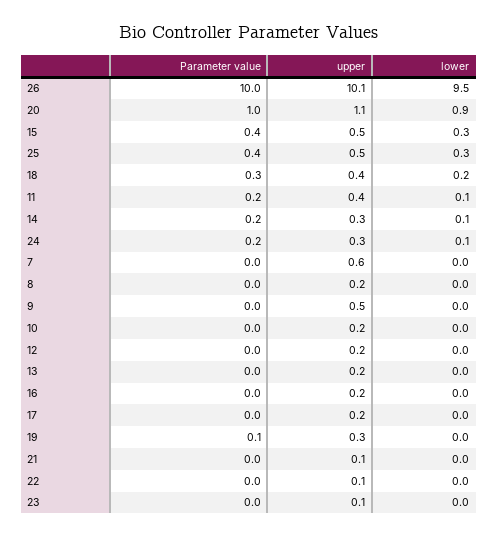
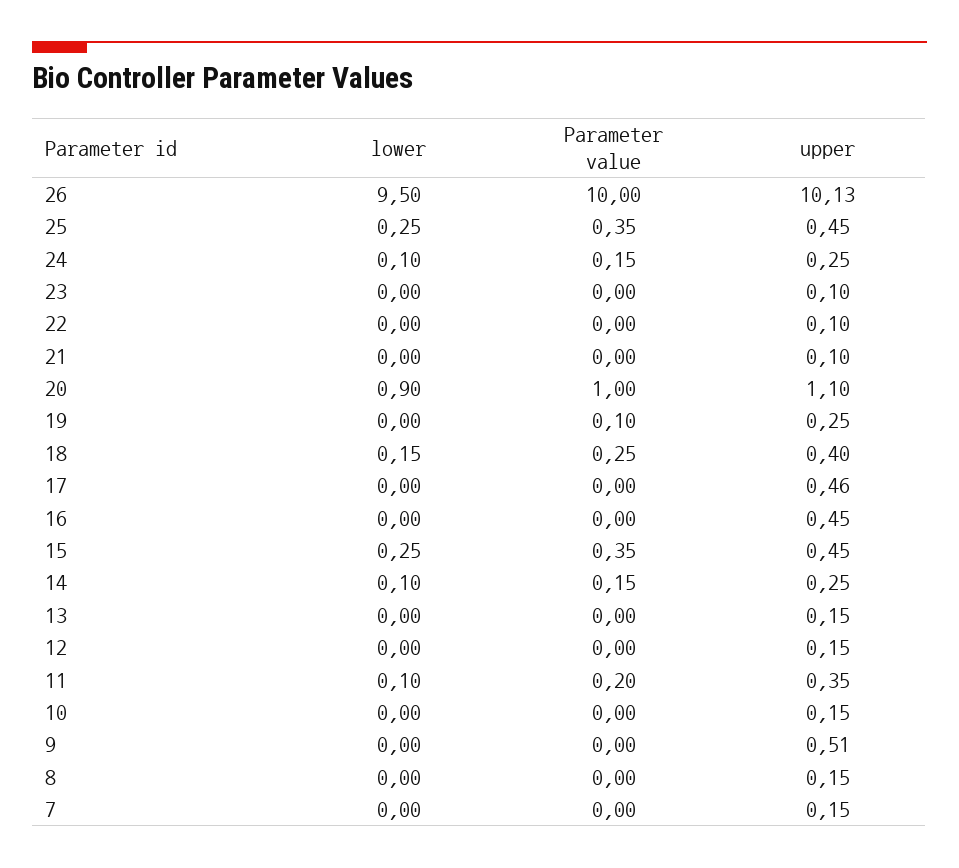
upper, 7: 0.6 -> 0.15
upper, 16: 0.2 -> 0.45
upper, 17: 0.2 -> 0.46

